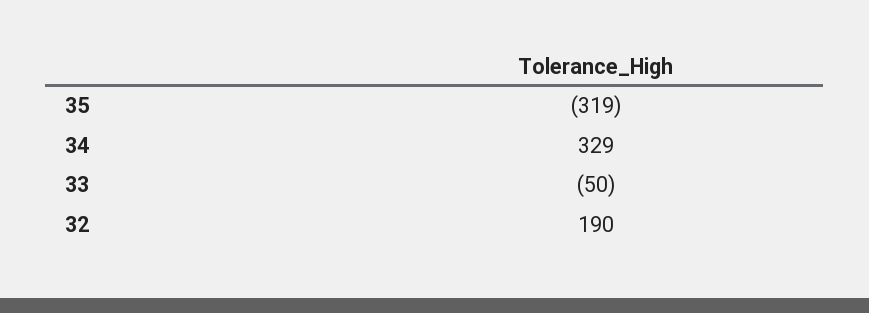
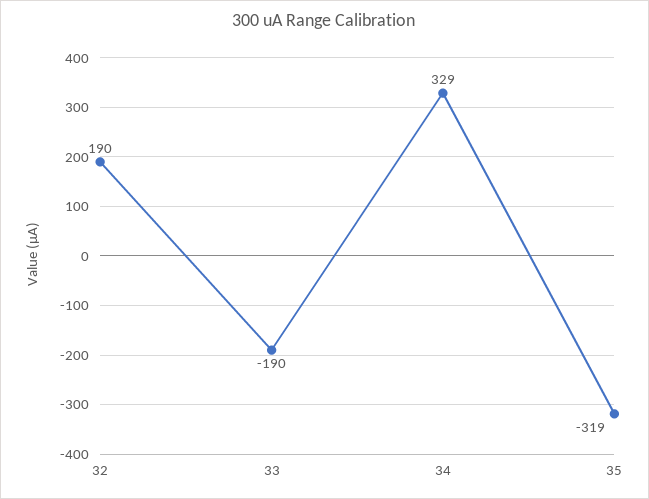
33: -50 -> -190

